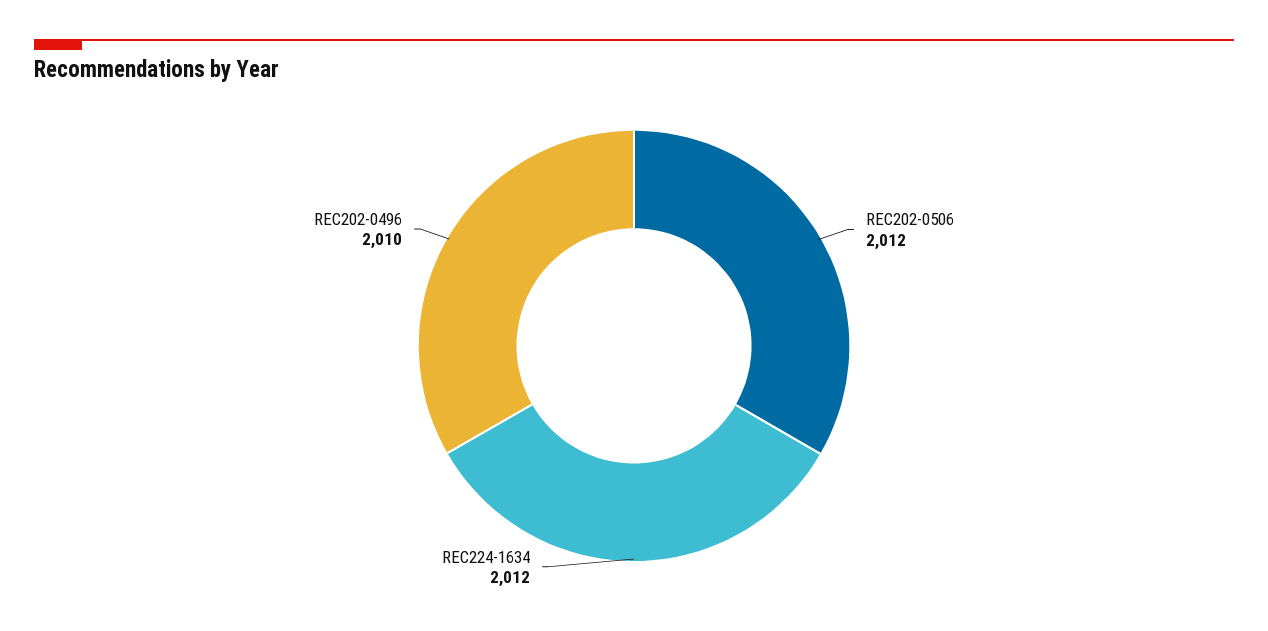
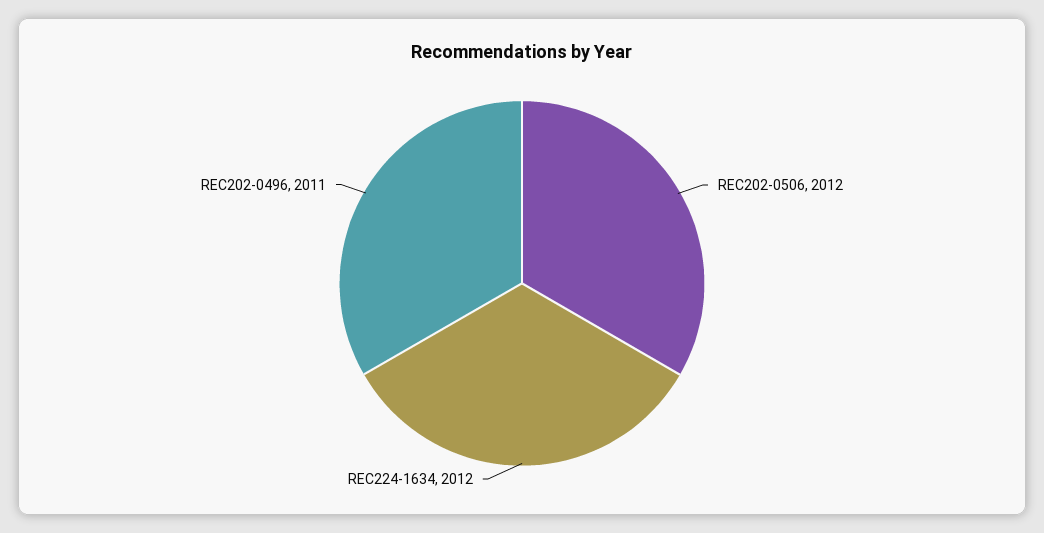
REC202-0496: 2010 -> 2011

